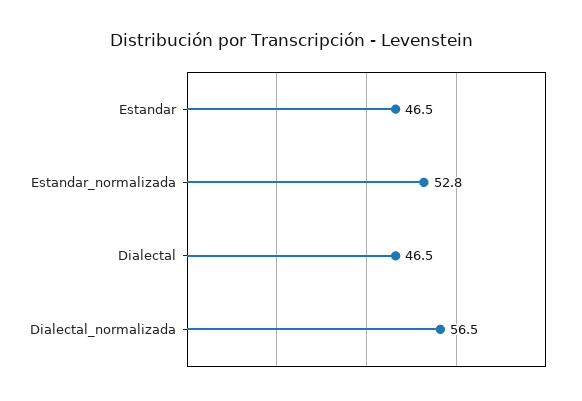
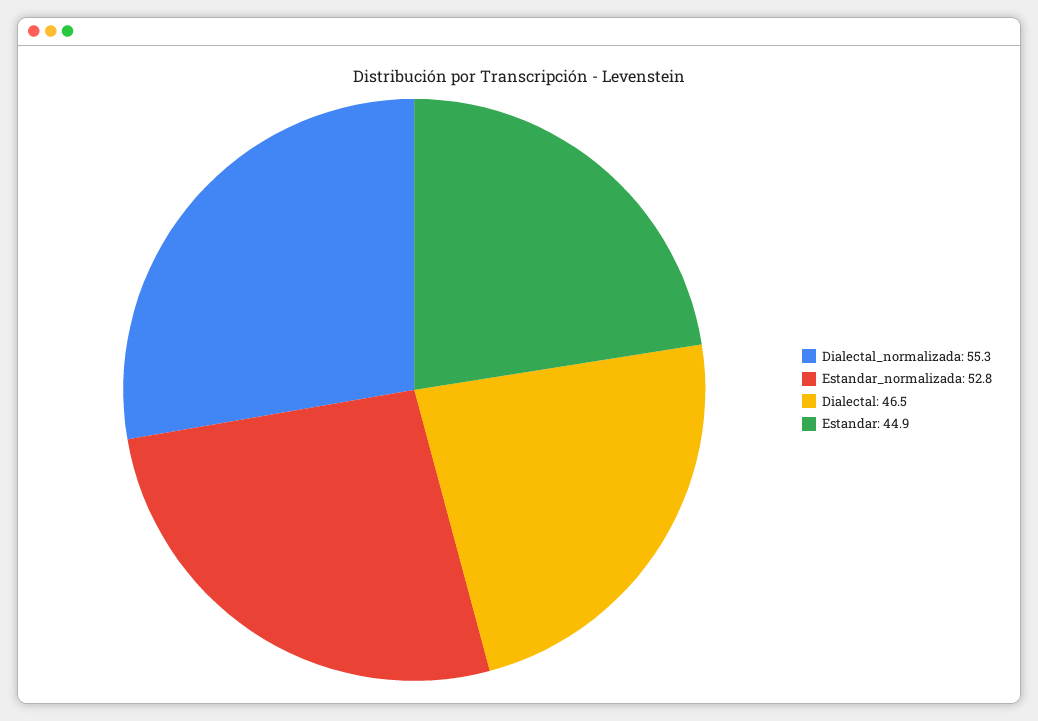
Estandar: 46.5 -> 44.9
Dialectal_normalizada: 56.5 -> 55.3

